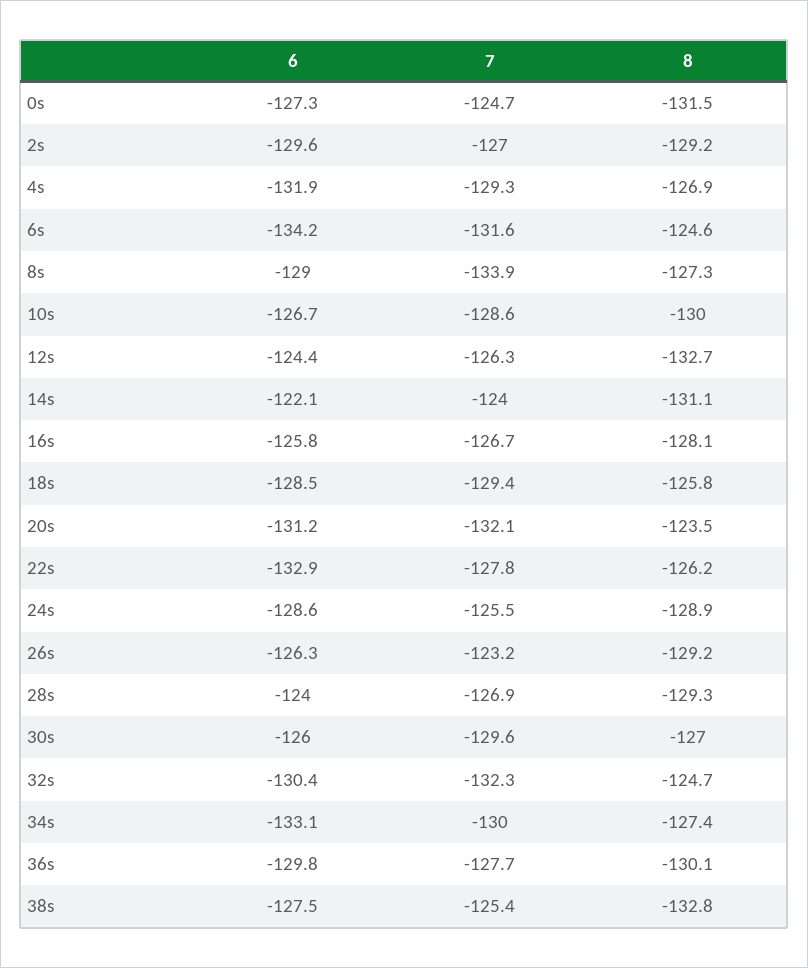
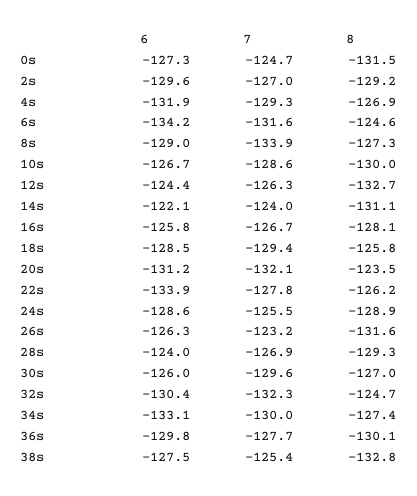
6, 22s: -132.9 -> -133.9
8, 26s: -129.2 -> -131.6

